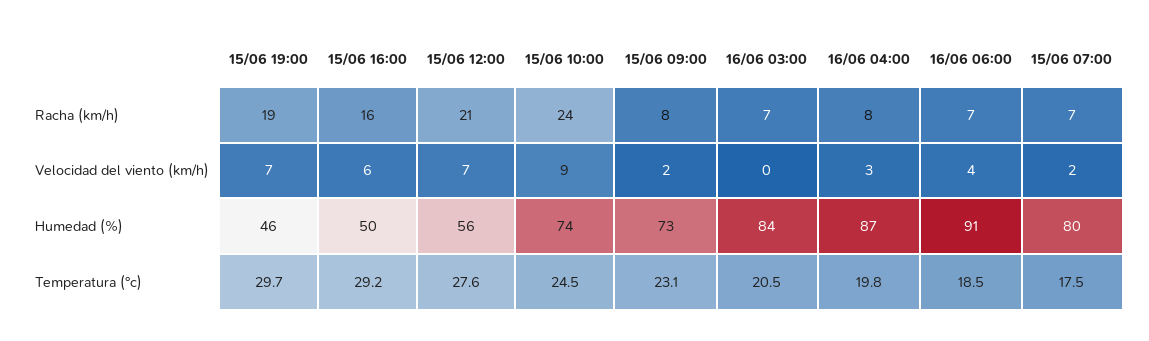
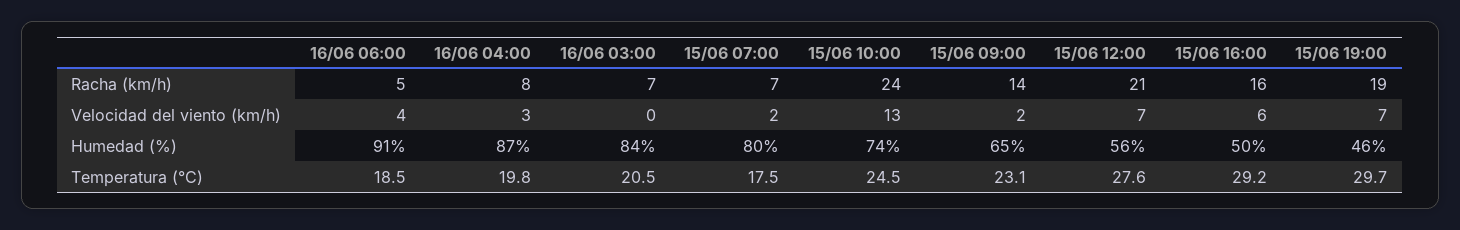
15/06 09:00, Racha (km/h): 8 -> 14
16/06 06:00, Racha (km/h): 7 -> 5
15/06 10:00, Velocidad del viento (km/h): 9 -> 13
15/06 09:00, Humedad (%): 73 -> 65

